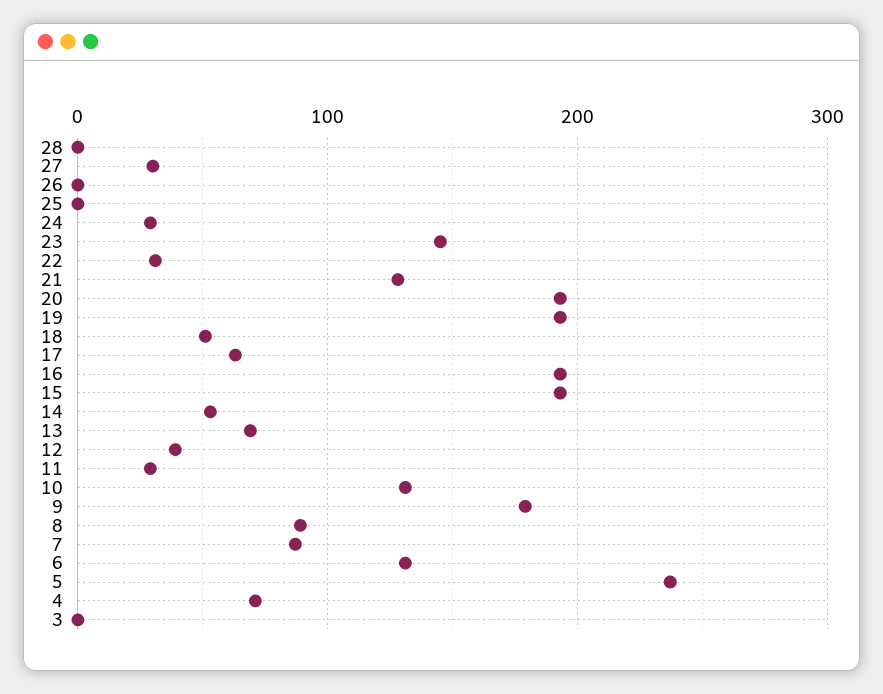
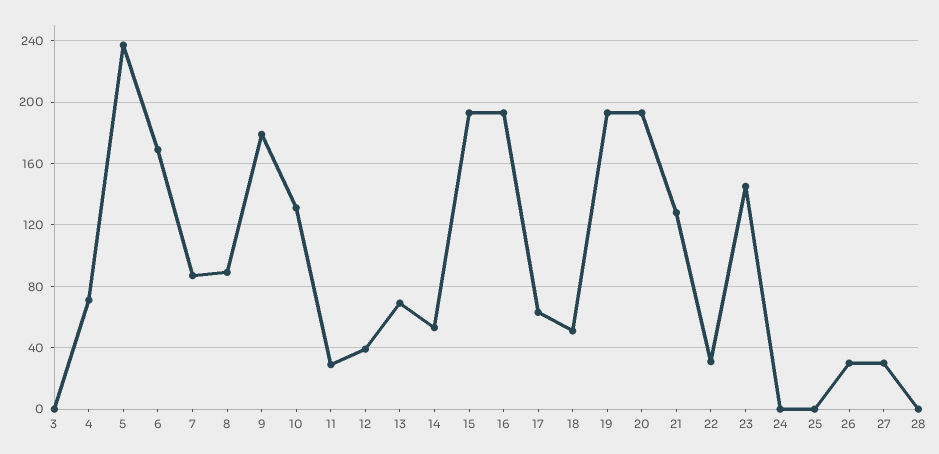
26: 0 -> 30
24: 30 -> 0
6: 130 -> 170

